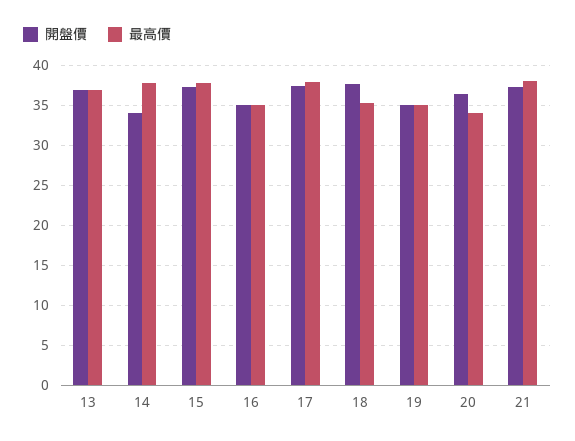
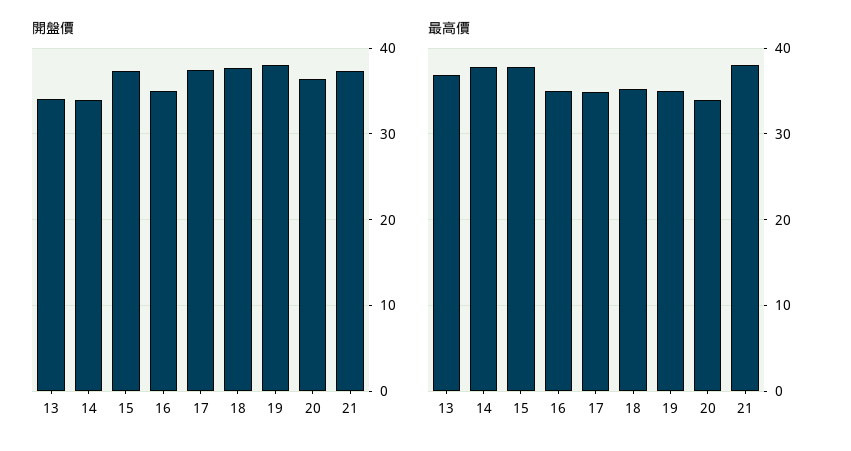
開盤價, 13: 37 -> 34
最高價, 17: 38 -> 35
開盤價, 19: 35 -> 38

